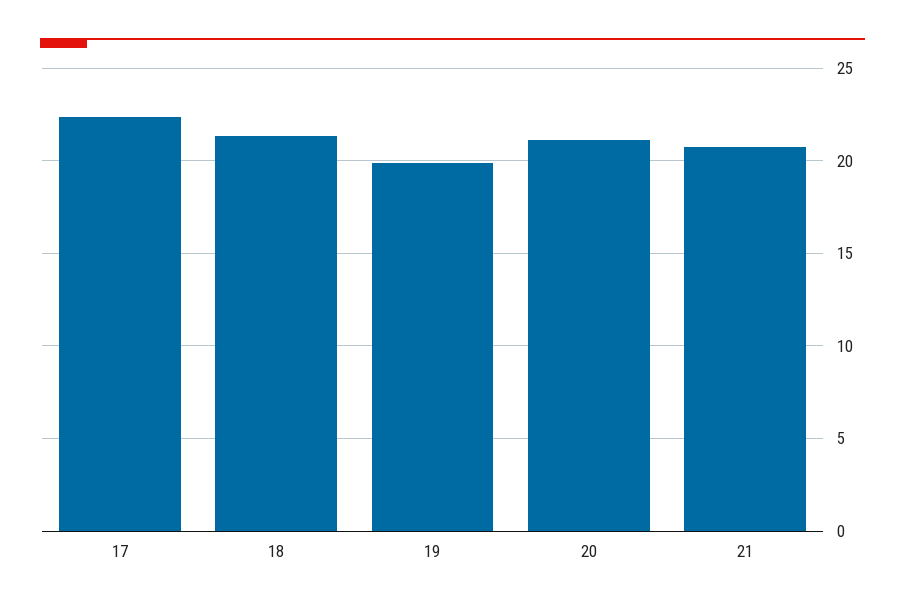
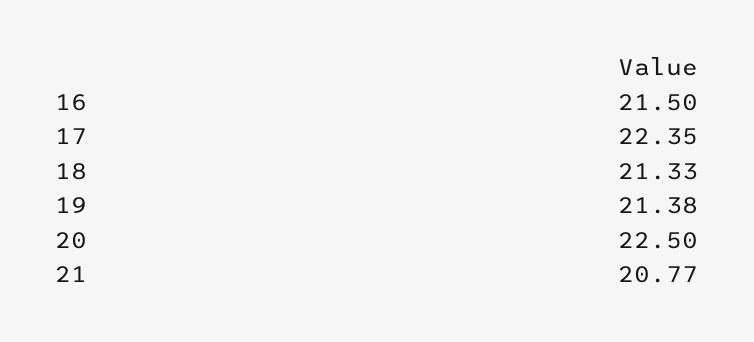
19: 20 -> 21.38
20: 21 -> 22.5
16: none -> 21.5

